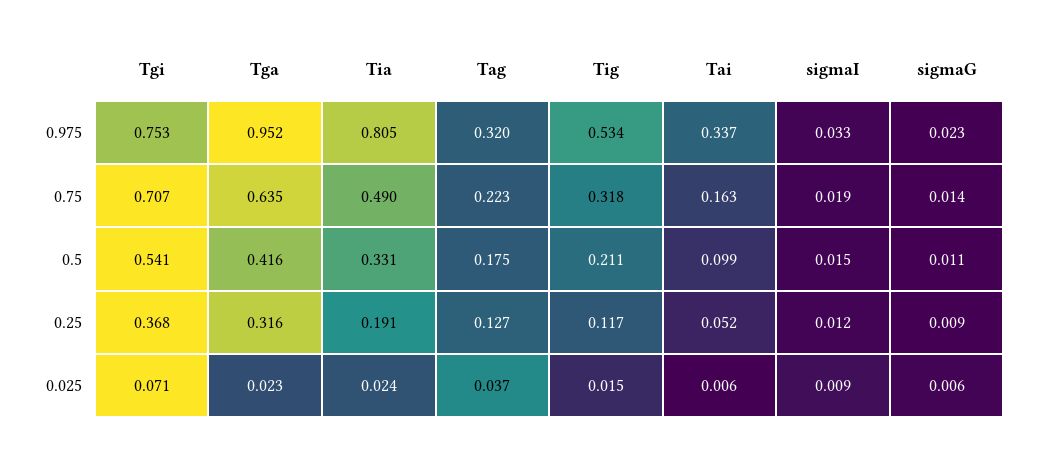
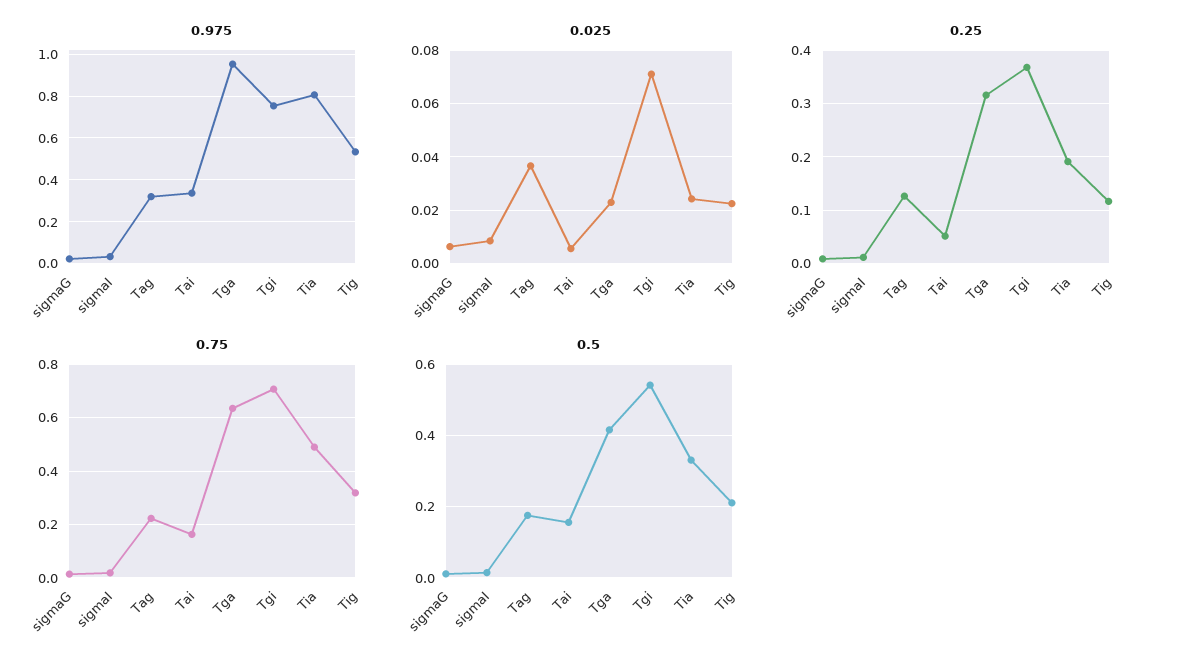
0.5, Tai: 0.099 -> 0.16
0.025, Tig: 0.015 -> 0.0225

